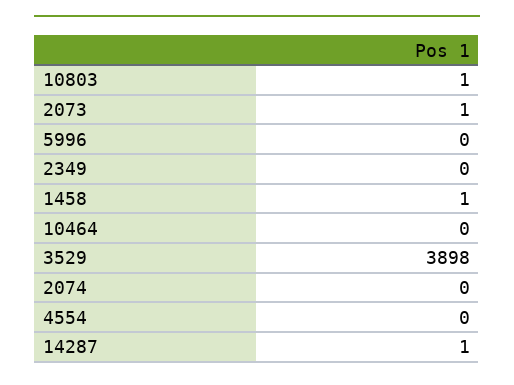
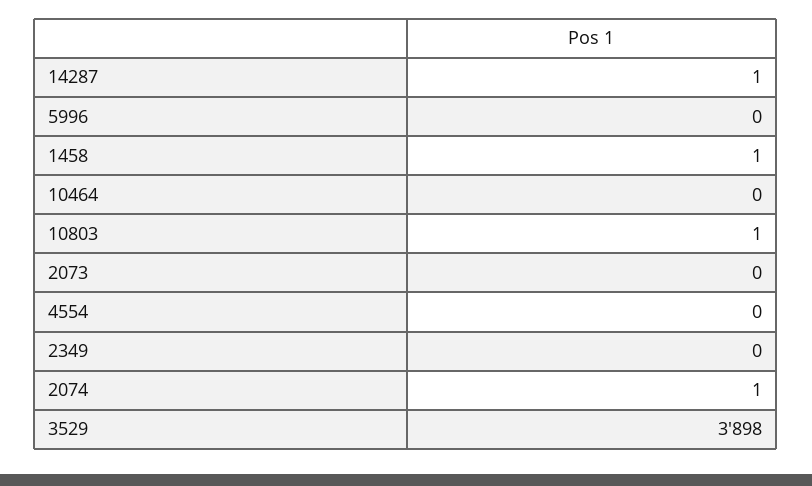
2073: 1 -> 0
2074: 0 -> 1

